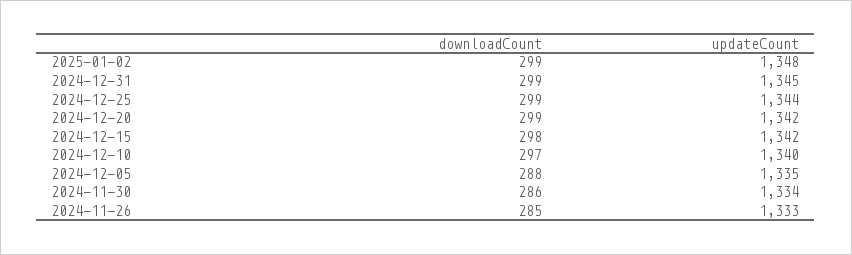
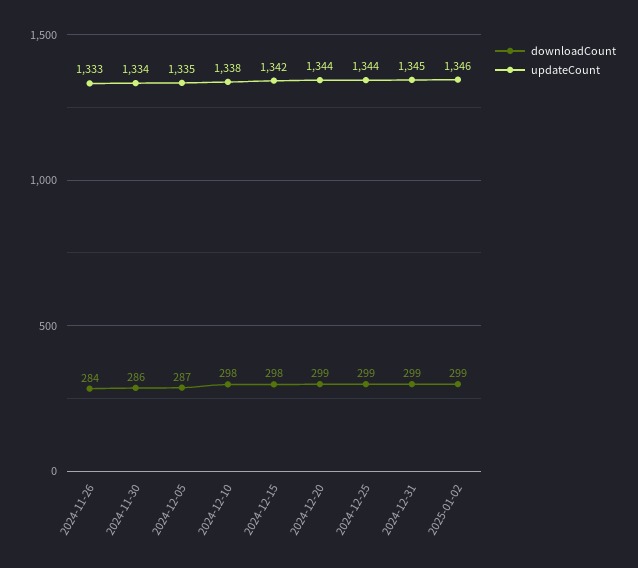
updateCount, 2025-01-02: 1348 -> 1346
updateCount, 2024-12-20: 1342 -> 1344
downloadCount, 2024-12-10: 297 -> 298
updateCount, 2024-12-10: 1340 -> 1338
downloadCount, 2024-12-05: 288 -> 287
downloadCount, 2024-11-26: 285 -> 284

